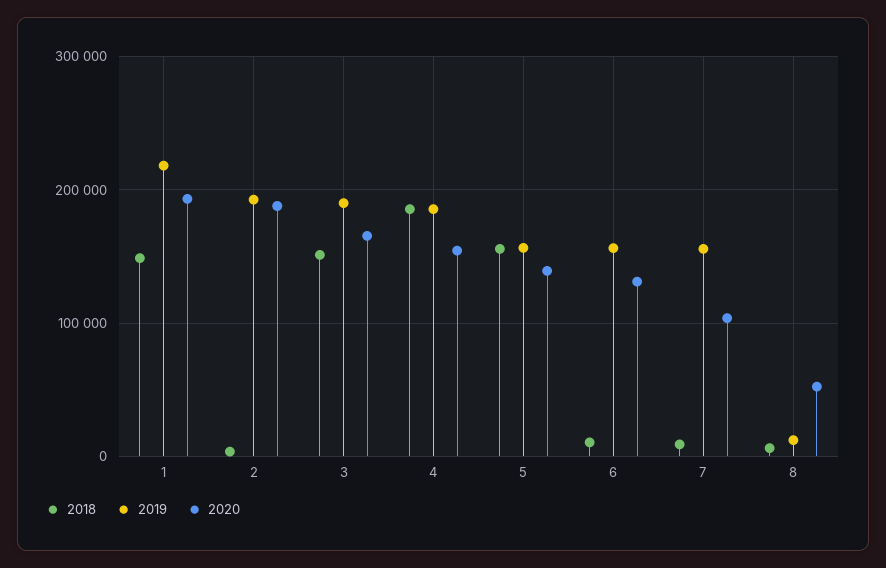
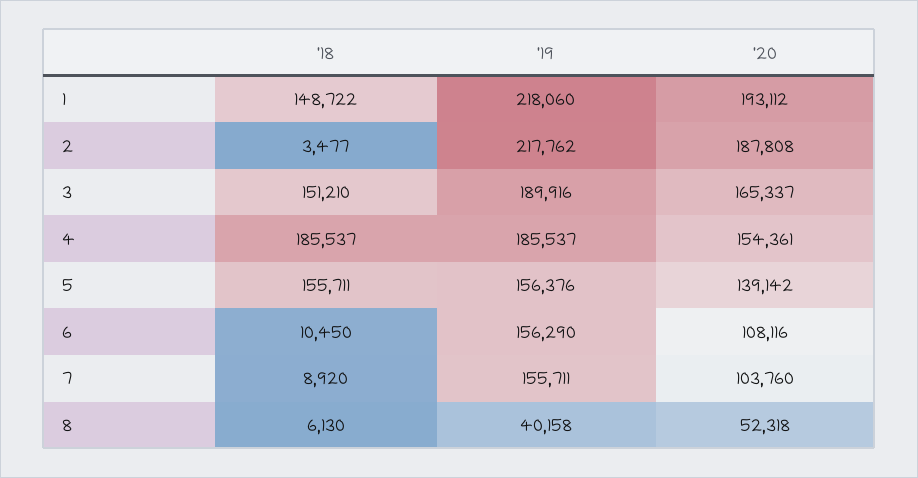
2019, 2: 190000 -> 217762
2020, 6: 130000 -> 108116
2019, 8: 10000 -> 40158

